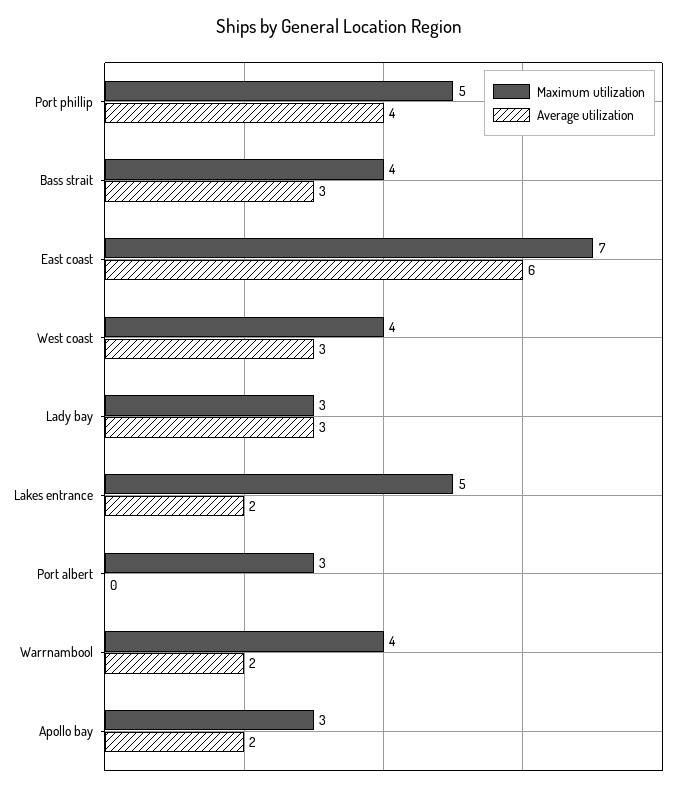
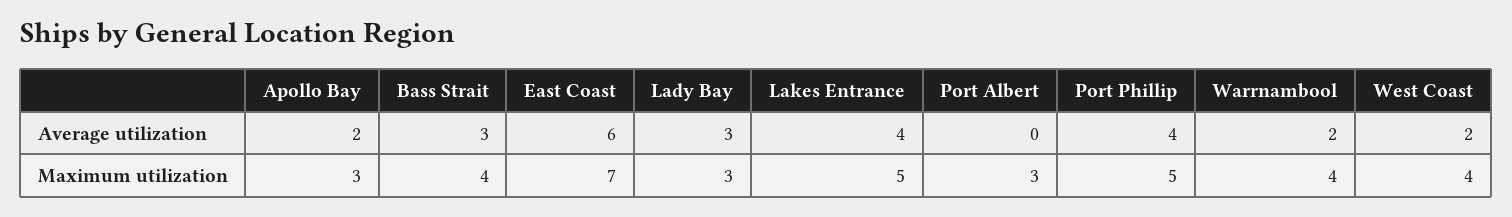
Average utilization, West coast: 3 -> 2
Average utilization, Lakes entrance: 2 -> 4

